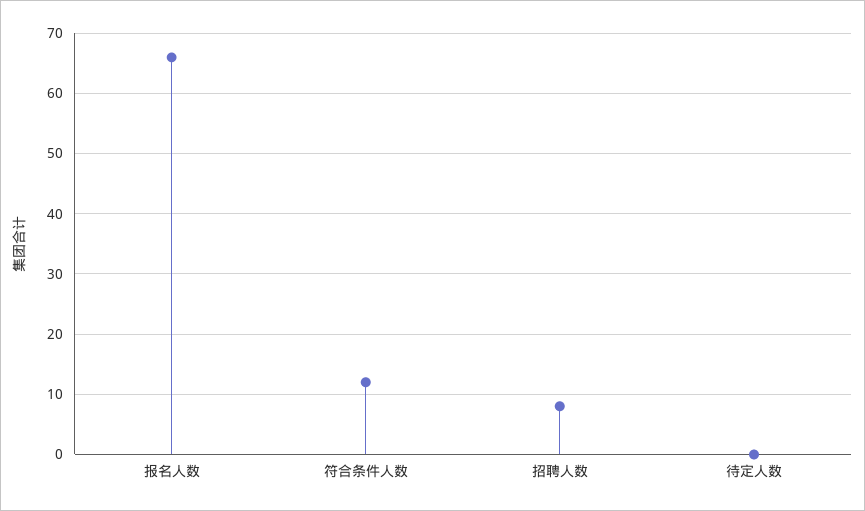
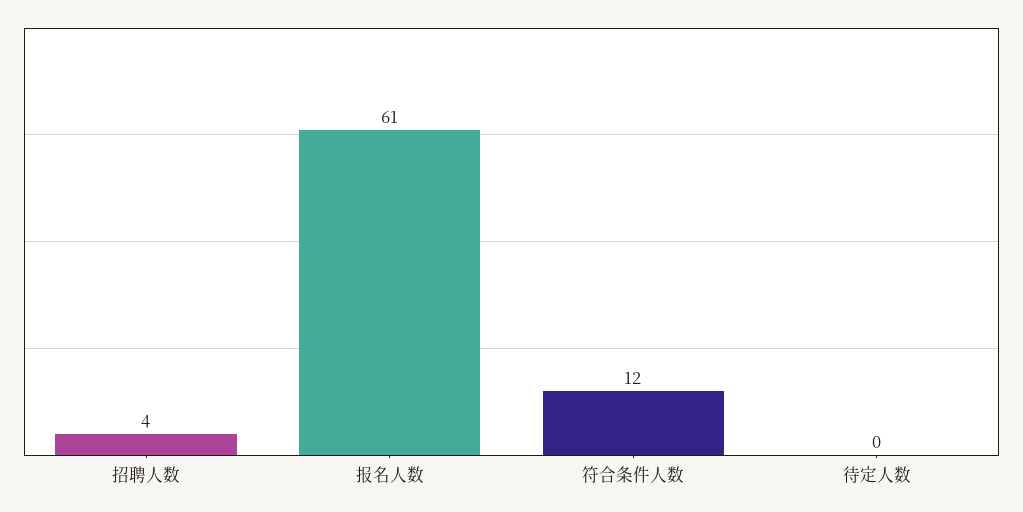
报名人数: 66 -> 61
招聘人数: 8 -> 4

